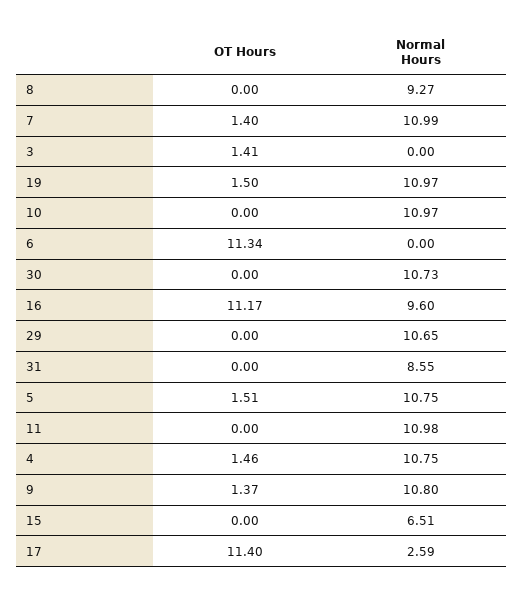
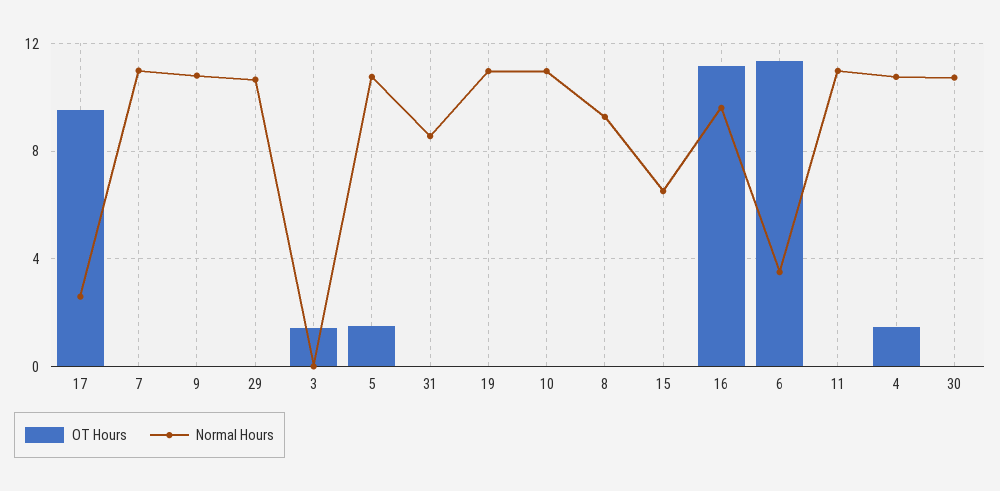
OT Hours, 7: 1.4 -> 0
OT Hours, 19: 1.5 -> 0
Normal Hours, 6: 0 -> 3.5
OT Hours, 9: 1.37 -> 0
OT Hours, 17: 11.4 -> 9.5

